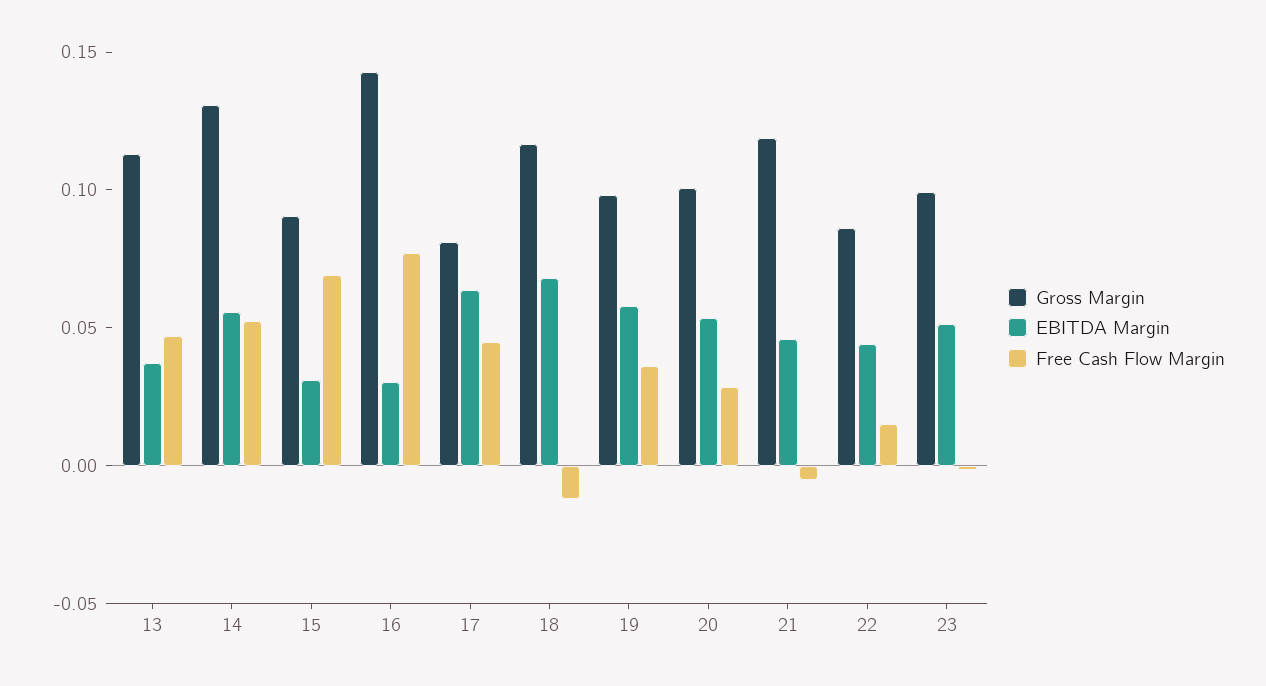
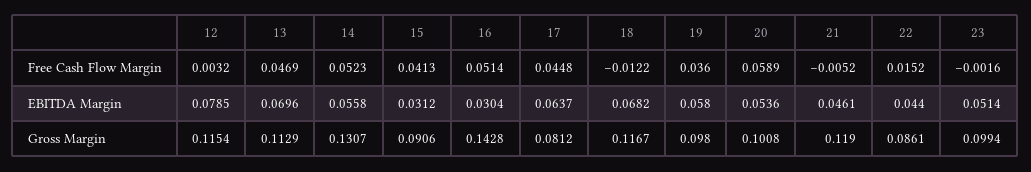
EBITDA Margin, 13: 0.04 -> 0.0696
Free Cash Flow Margin, 15: 0.07 -> 0.0413
Free Cash Flow Margin, 16: 0.08 -> 0.0514
Free Cash Flow Margin, 20: 0.03 -> 0.0589
Free Cash Flow Margin, 12: none -> 0.0032
EBITDA Margin, 12: none -> 0.0785
Gross Margin, 12: none -> 0.1154

